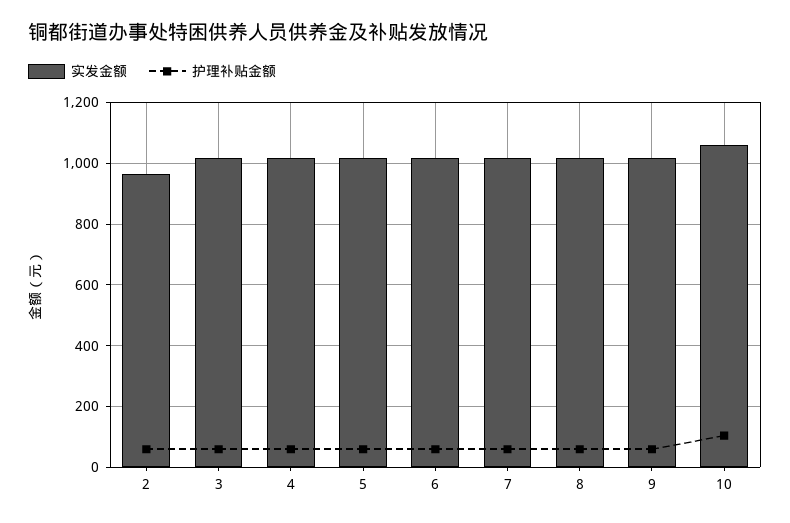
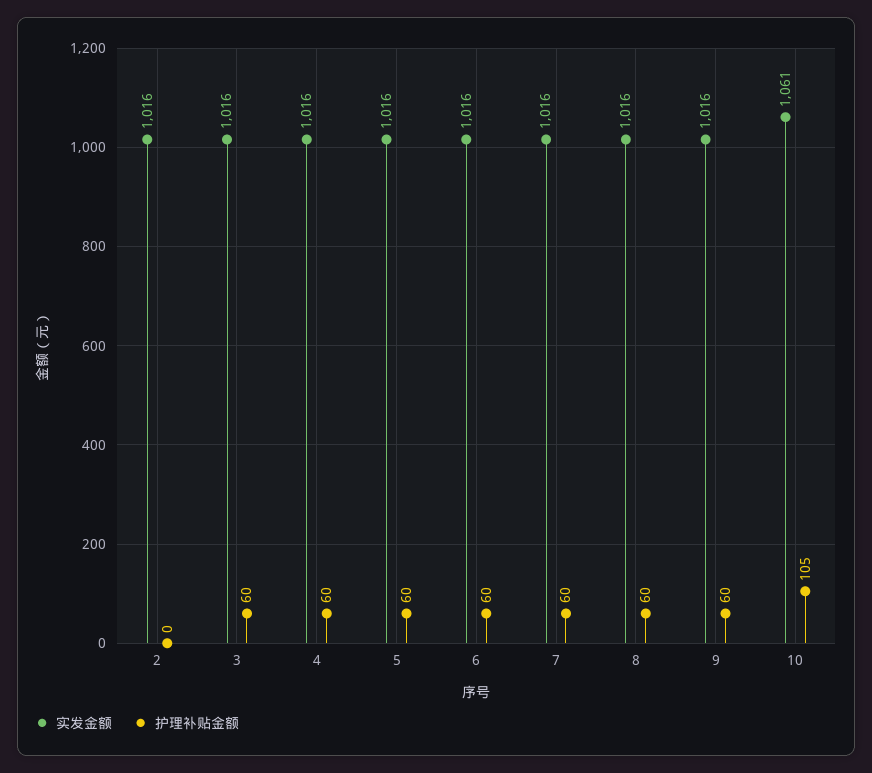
实发金额, 2: 960 -> 1016
护理补贴金额, 2: 60 -> 0

